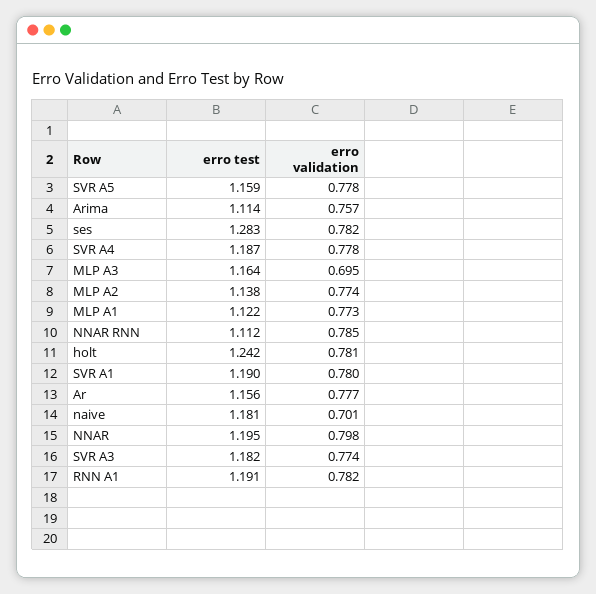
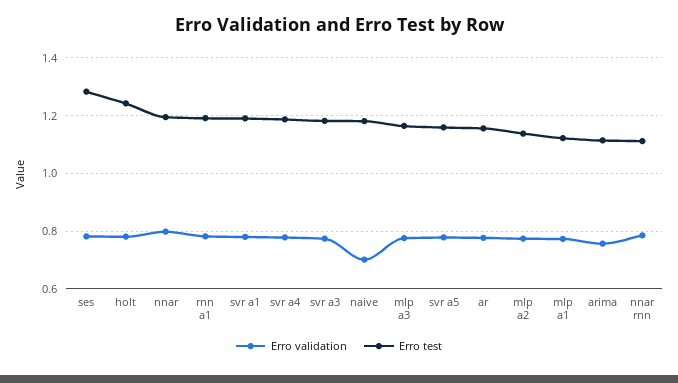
erro validation, MLP A3: 0.695 -> 0.775

